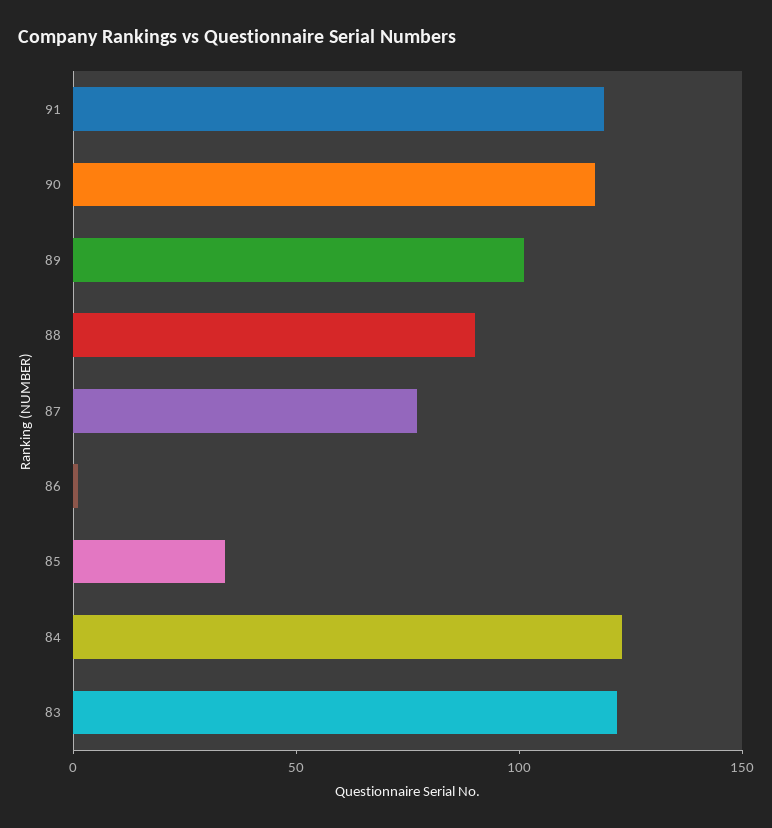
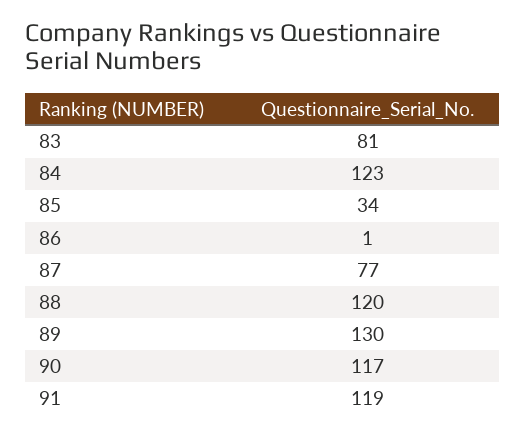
89: 100 -> 130
88: 90 -> 120
83: 120 -> 81

